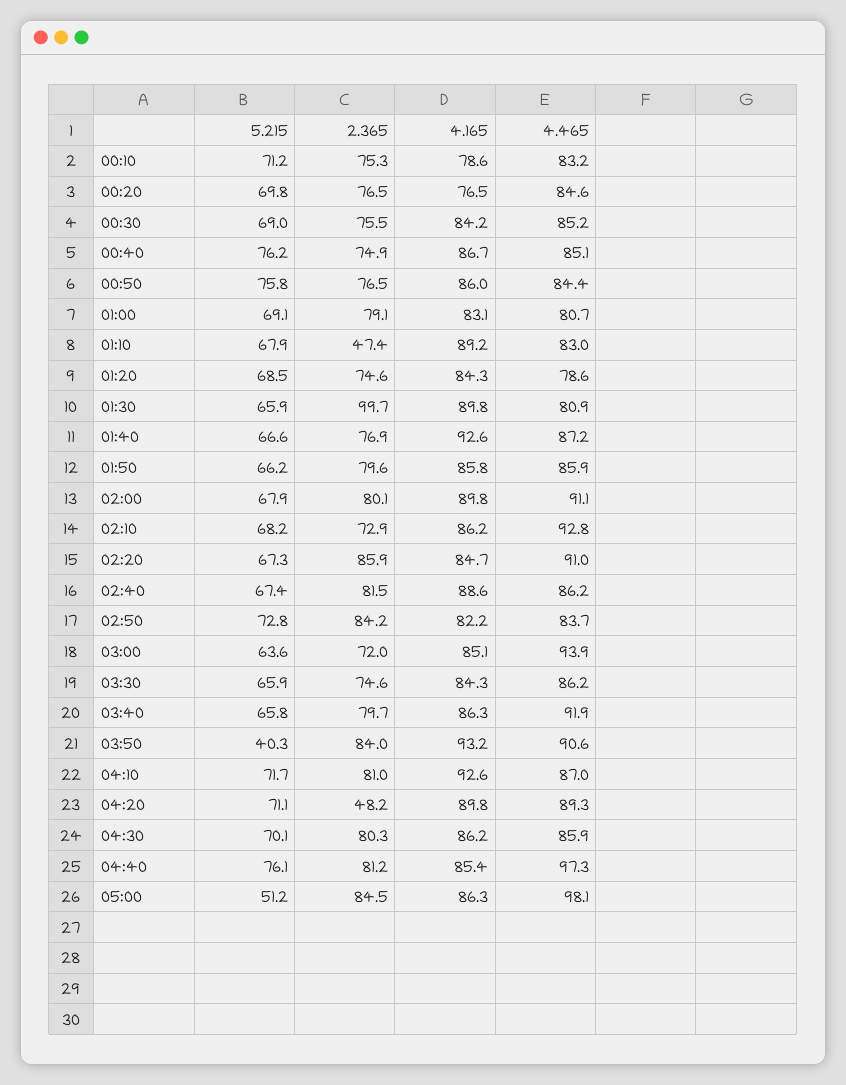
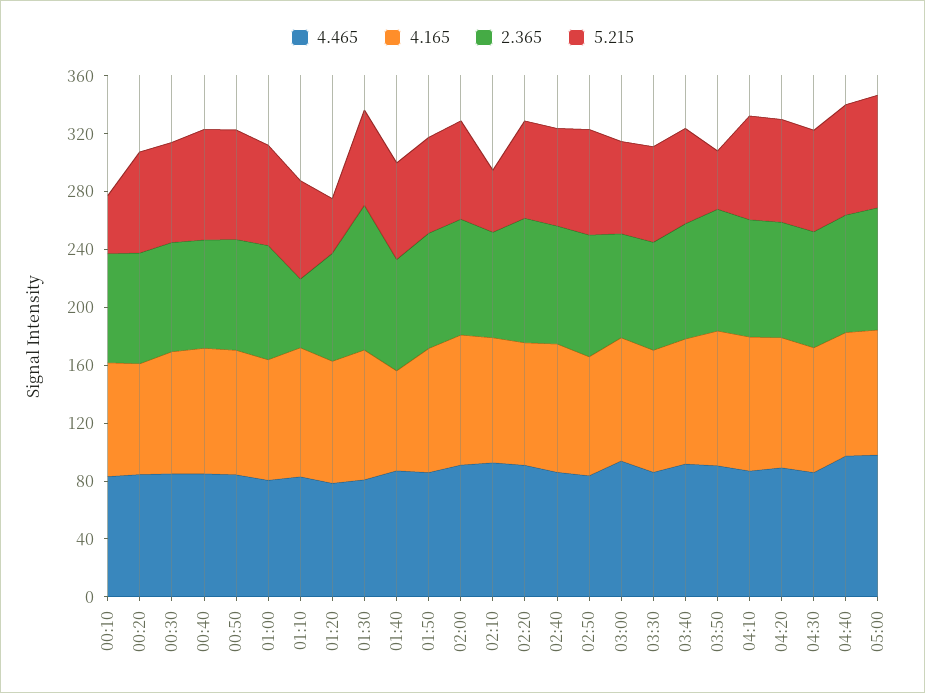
5.215, 00:10: 71.2 -> 40
5.215, 01:20: 68.5 -> 40
4.165, 01:40: 92.6 -> 70
5.215, 02:10: 68.2 -> 40
2.365, 04:20: 48.2 -> 80
5.215, 05:00: 51.2 -> 80

